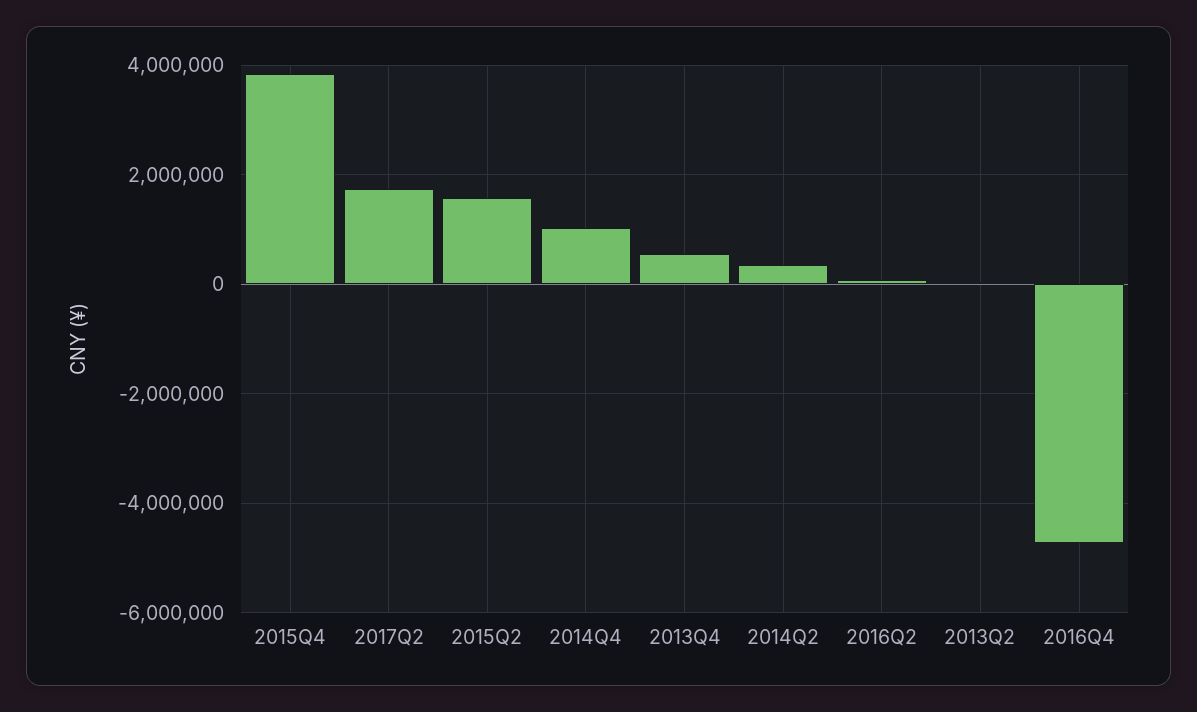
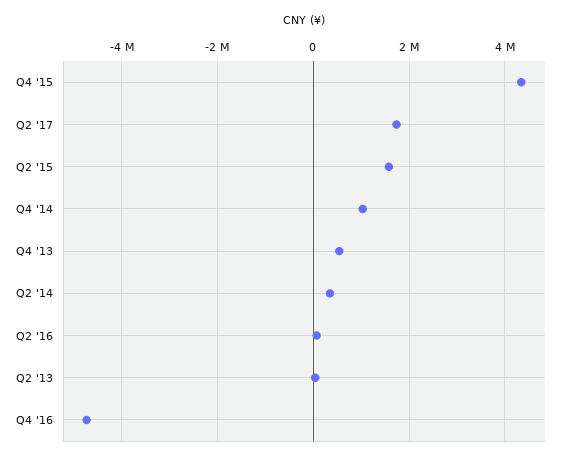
2015Q4: 3800000 -> 4400000

